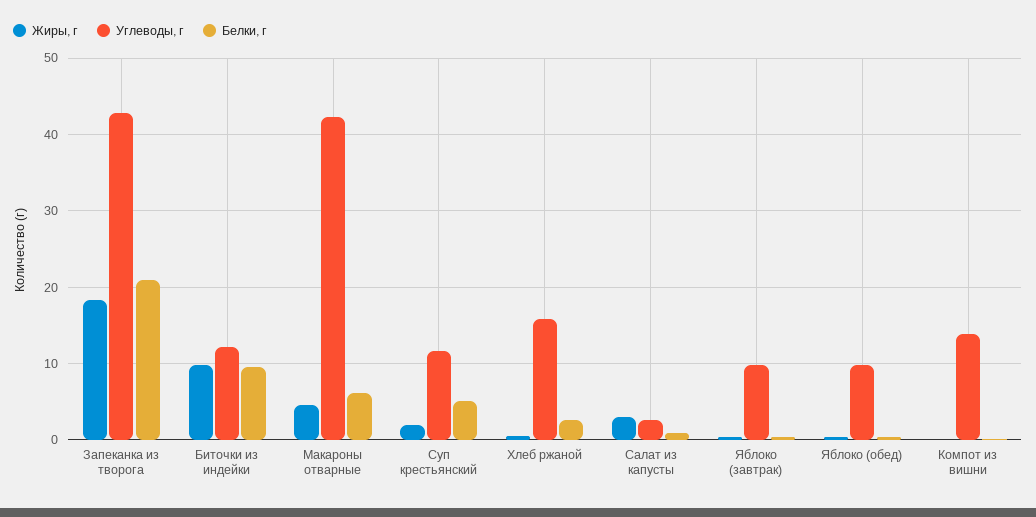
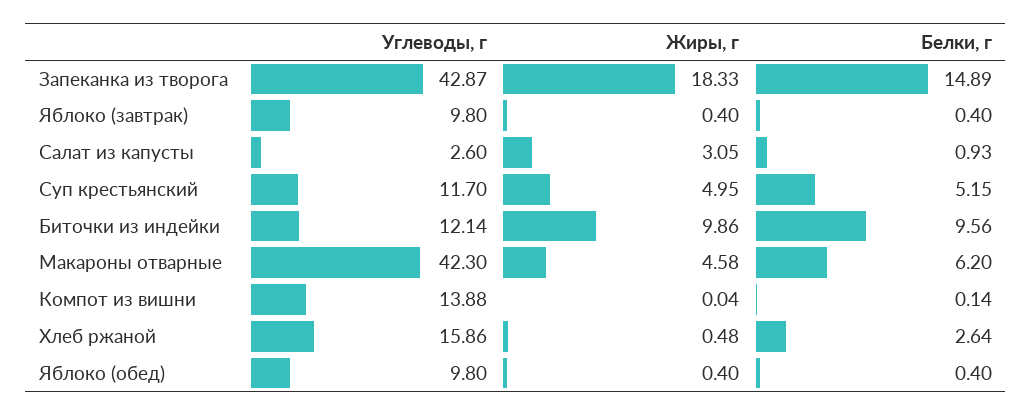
Белки, г, Запеканка из творога: 21 -> 14.89
Жиры, г, Суп крестьянский: 2 -> 4.95

